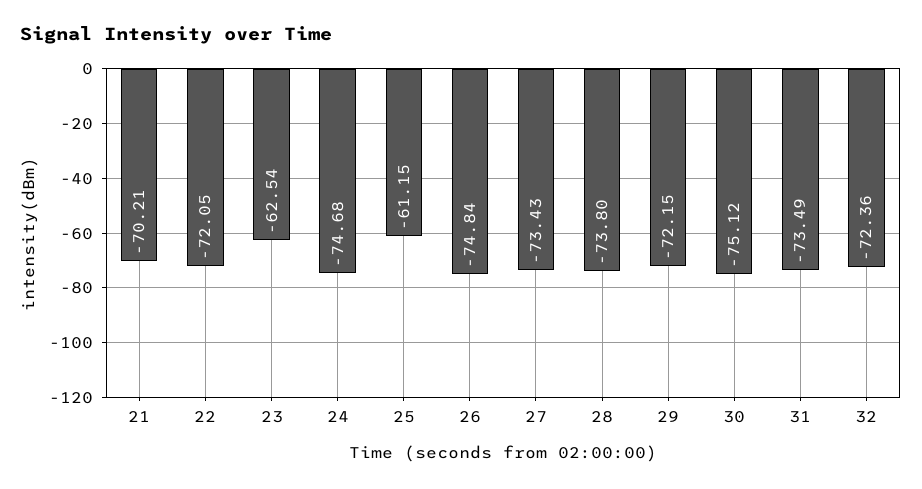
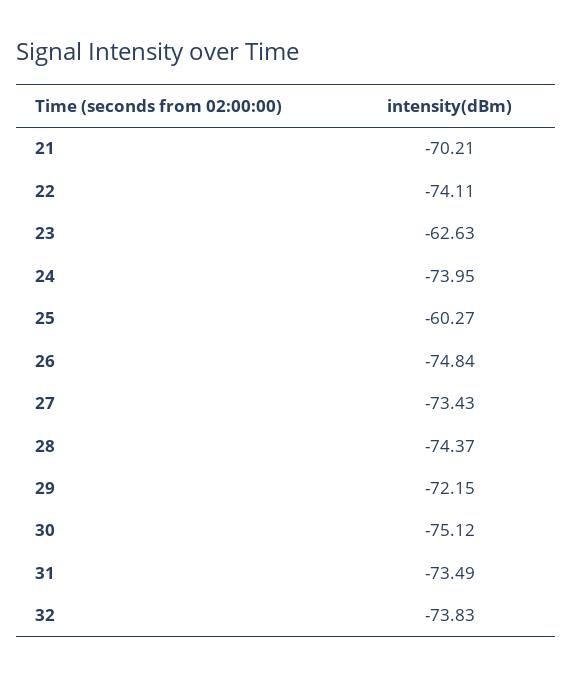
22: -72.05 -> -74.11
23: -62.54 -> -62.63
24: -74.68 -> -73.95
25: -61.15 -> -60.27
28: -73.8 -> -74.37
32: -72.36 -> -73.83

